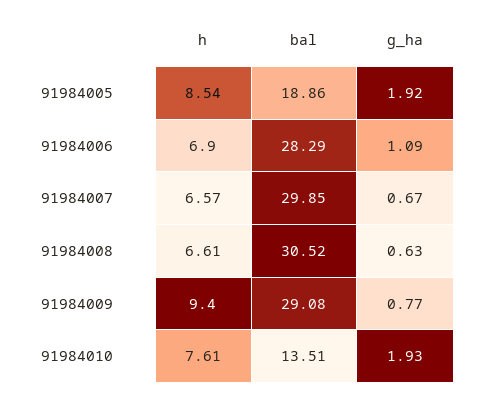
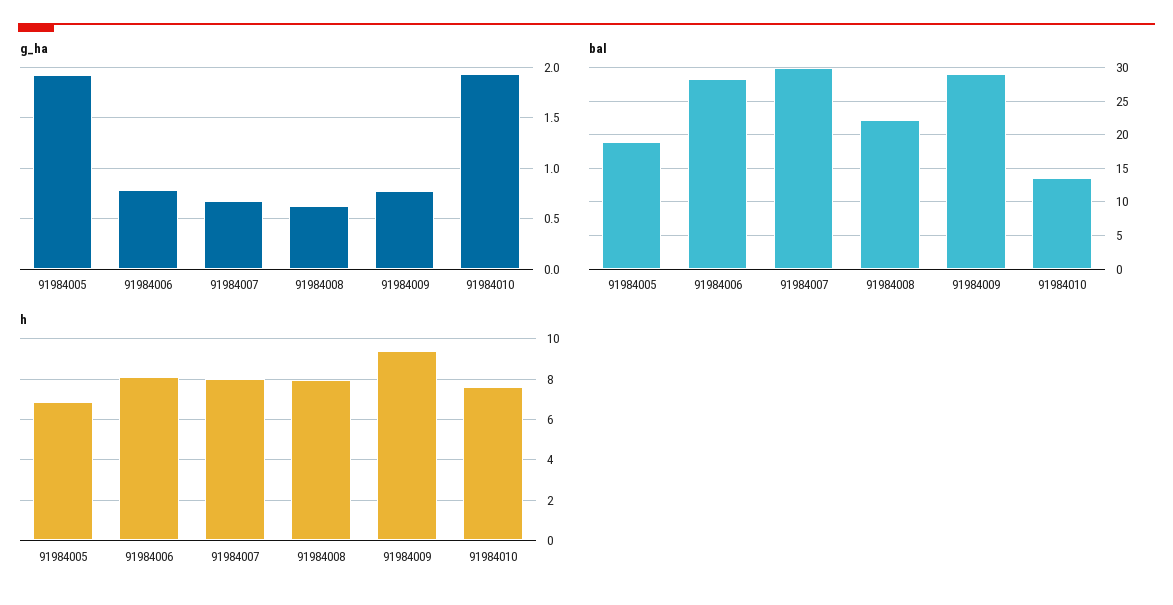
h, 91984005: 8.54 -> 7
h, 91984006: 6.9 -> 8
g_ha, 91984006: 1.09 -> 0.8
h, 91984007: 6.57 -> 8
h, 91984008: 6.61 -> 8
bal, 91984008: 30.52 -> 22

